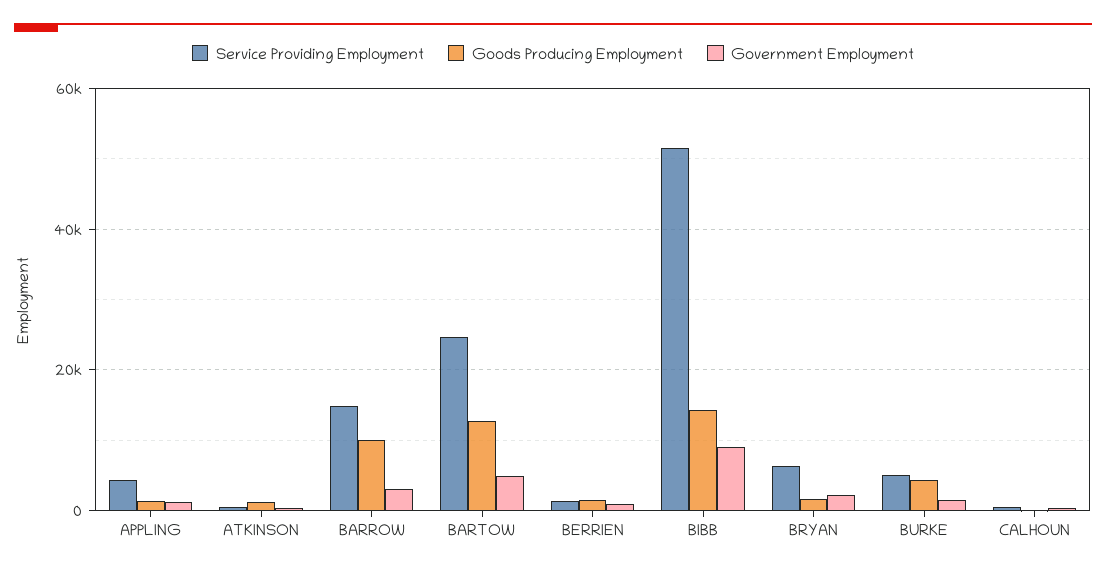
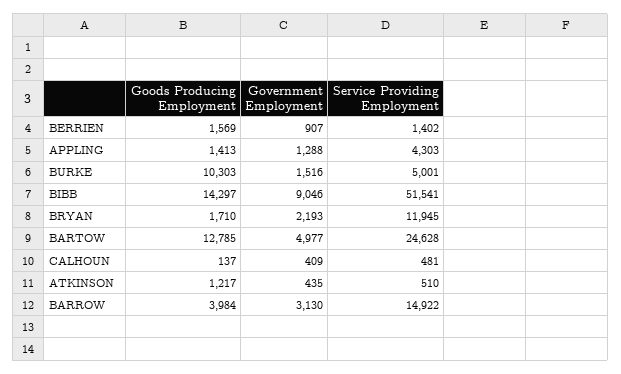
Goods Producing Employment, BARROW: 10000 -> 3984
Service Providing Employment, BRYAN: 6000 -> 11945
Goods Producing Employment, BURKE: 4000 -> 10303

